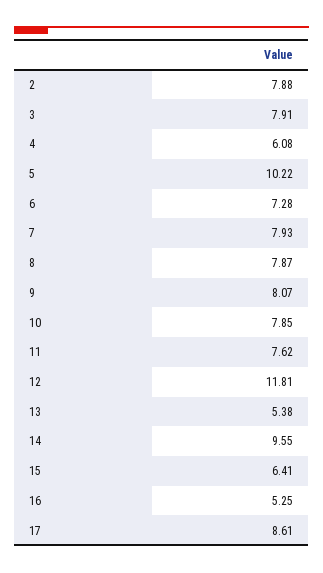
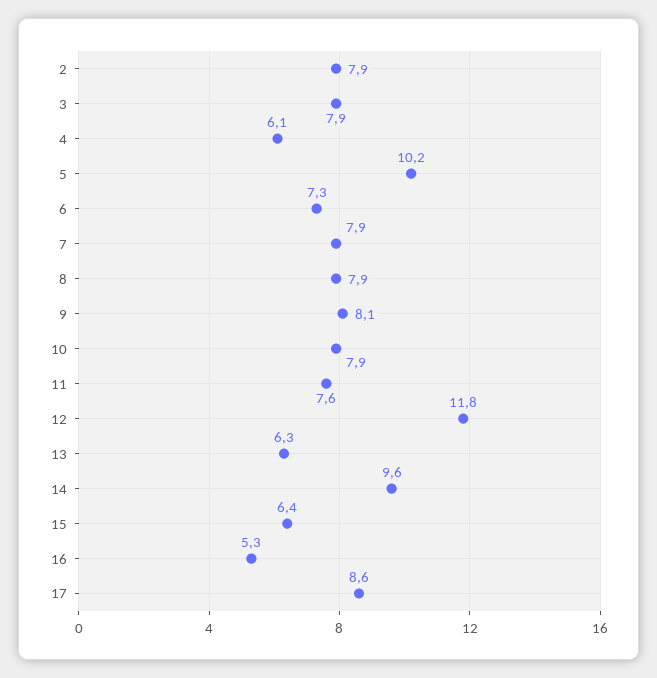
13: 5.38 -> 6.3

